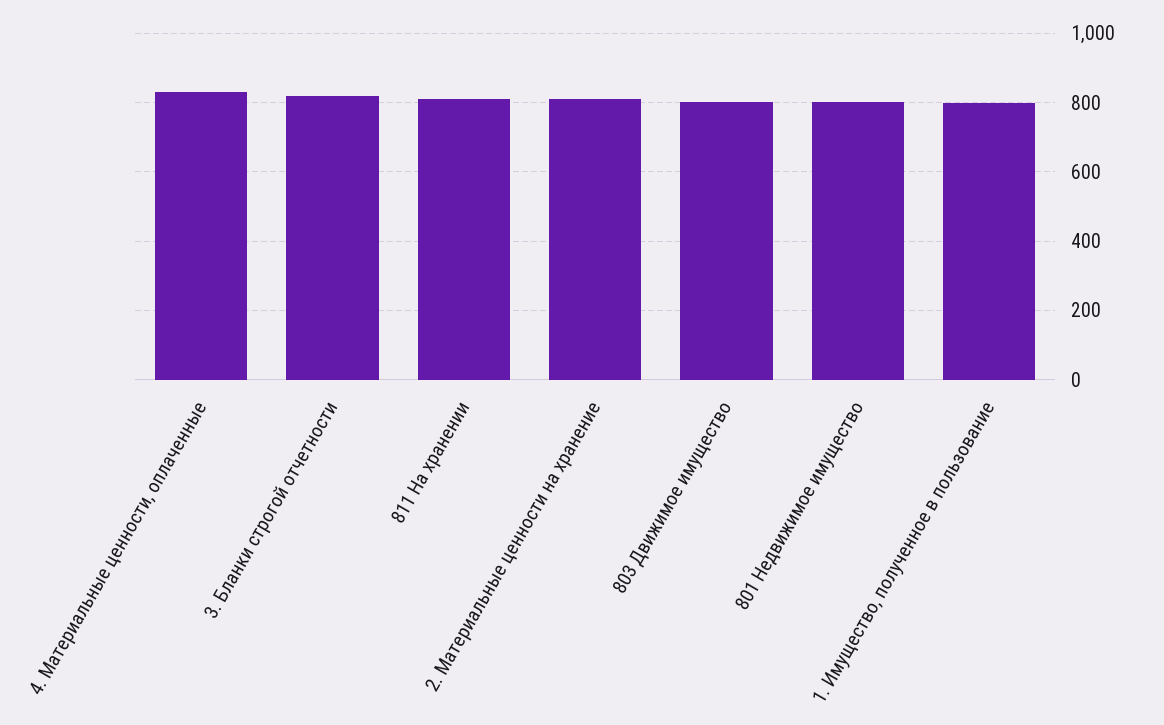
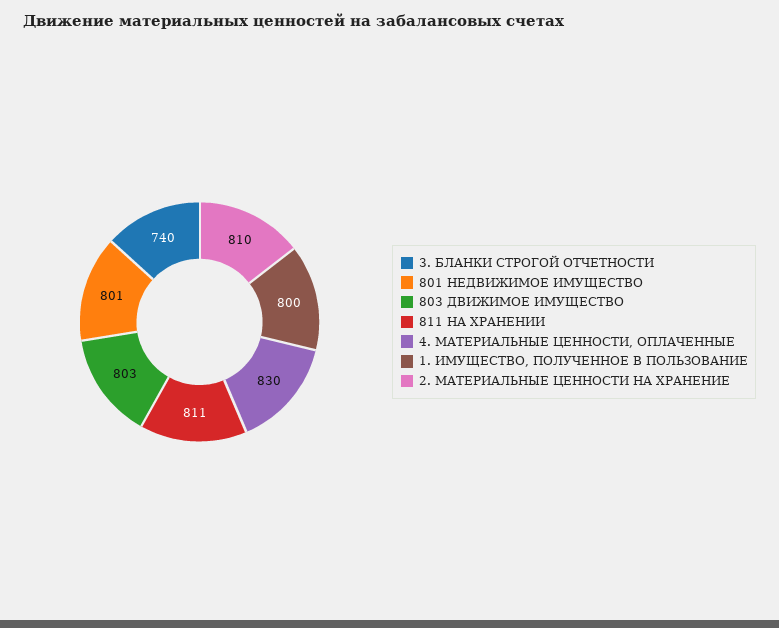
3. Бланки строгой отчетности: 820 -> 740

